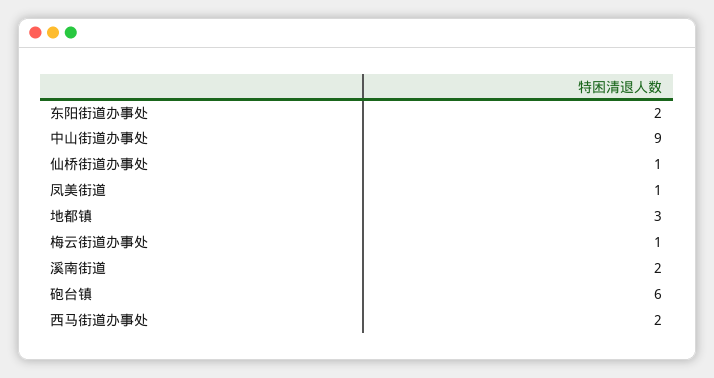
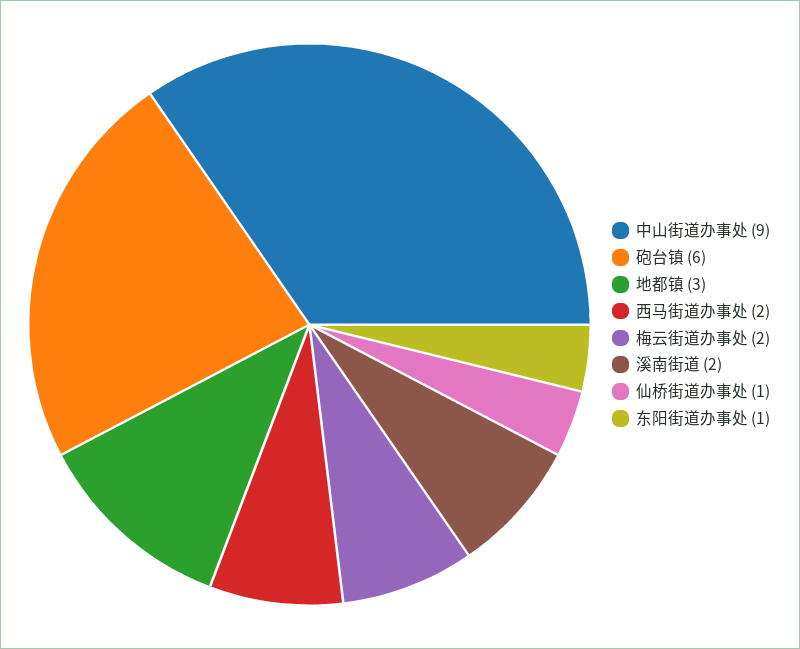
东阳街道办事处: 2 -> 1
凤美街道: 1 -> none
梅云街道办事处: 1 -> 2

